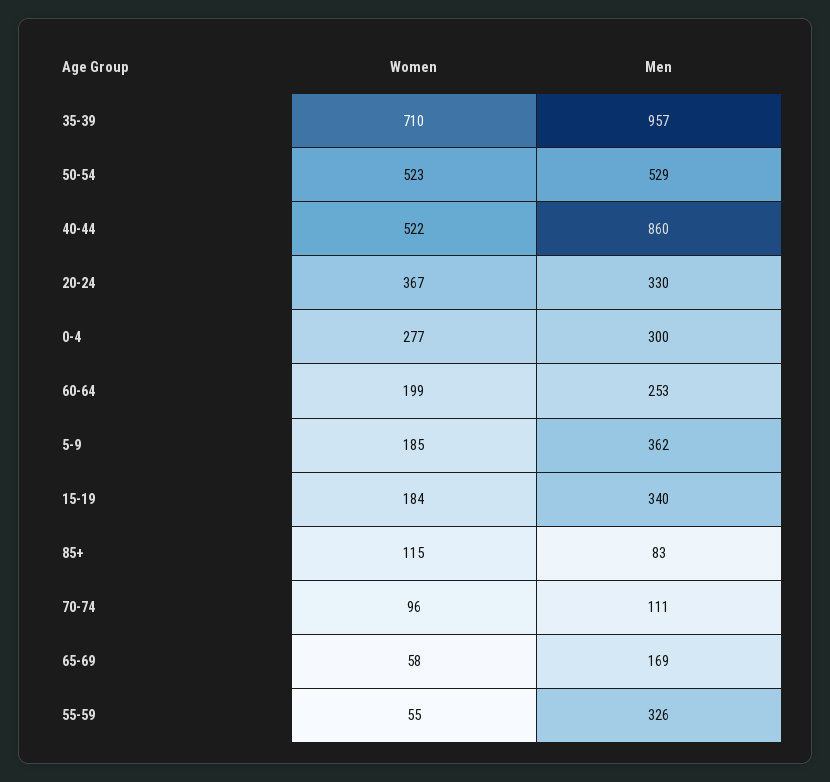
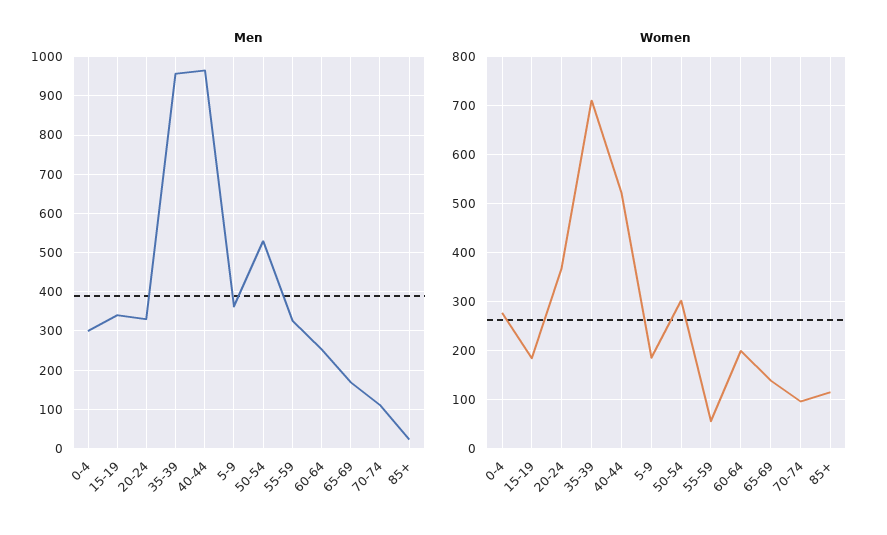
Women, 50-54: 523 -> 300
Men, 40-44: 860 -> 960
Men, 85+: 83 -> 20
Women, 65-69: 58 -> 140

